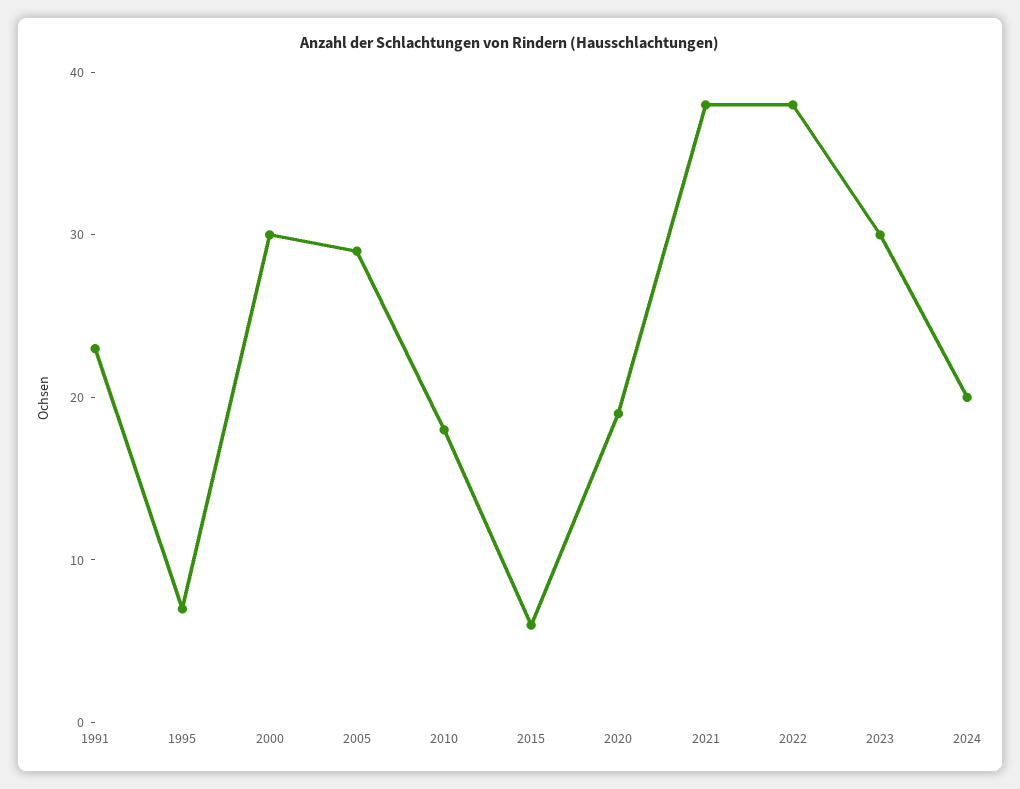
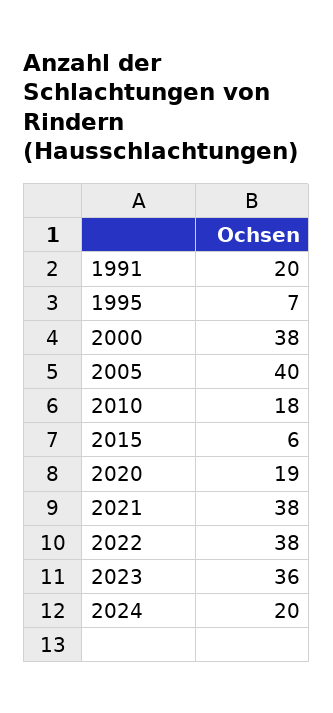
1991: 23 -> 20
2000: 30 -> 38
2005: 29 -> 40
2023: 30 -> 36

